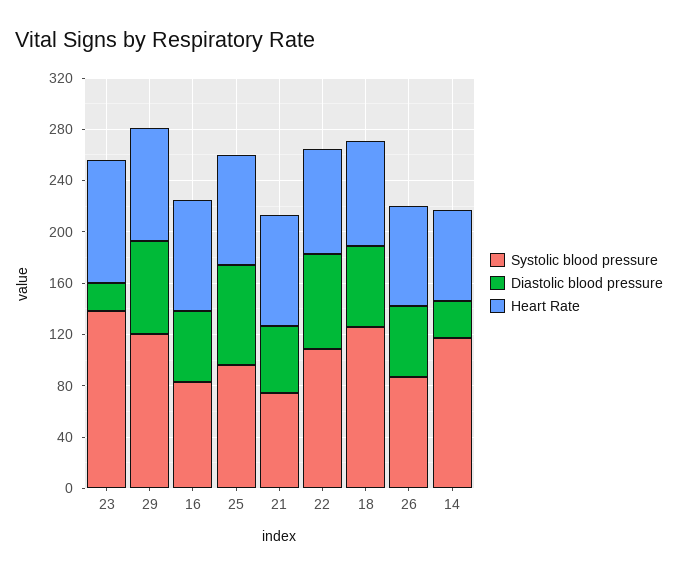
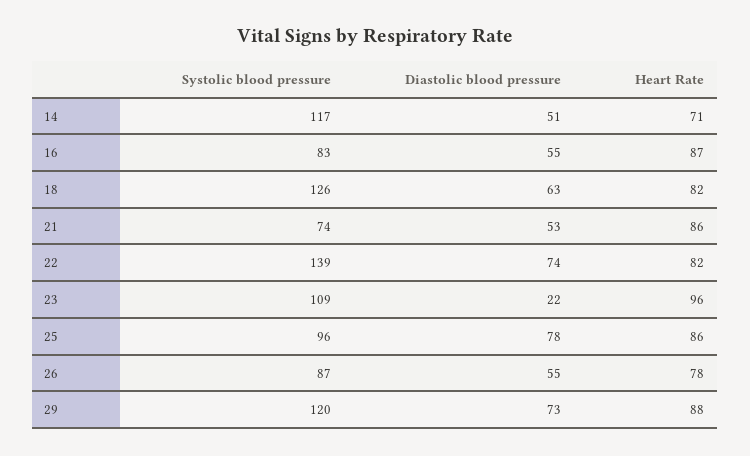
Systolic blood pressure, 23: 140 -> 109
Systolic blood pressure, 22: 110 -> 139
Diastolic blood pressure, 14: 30 -> 51

